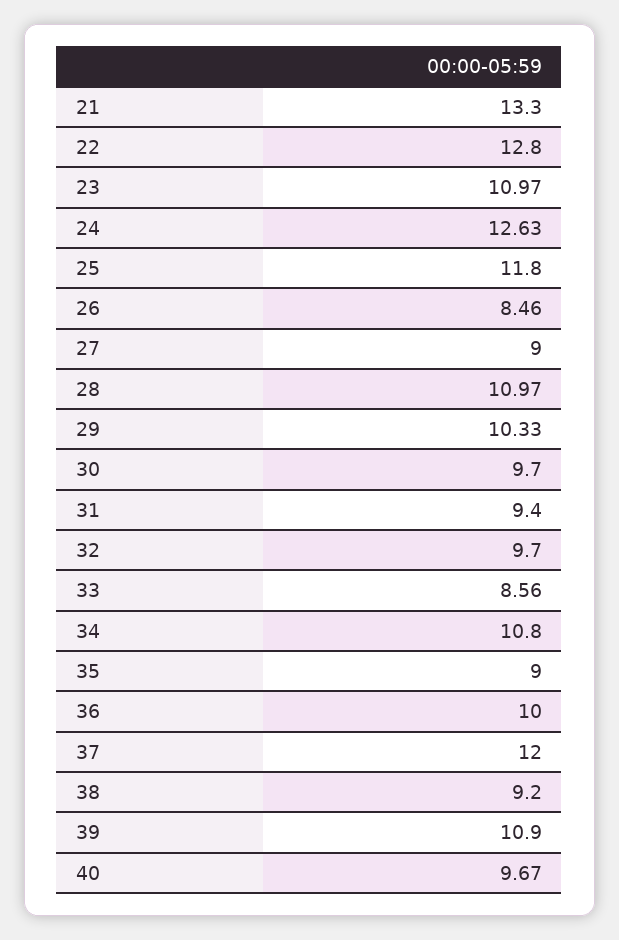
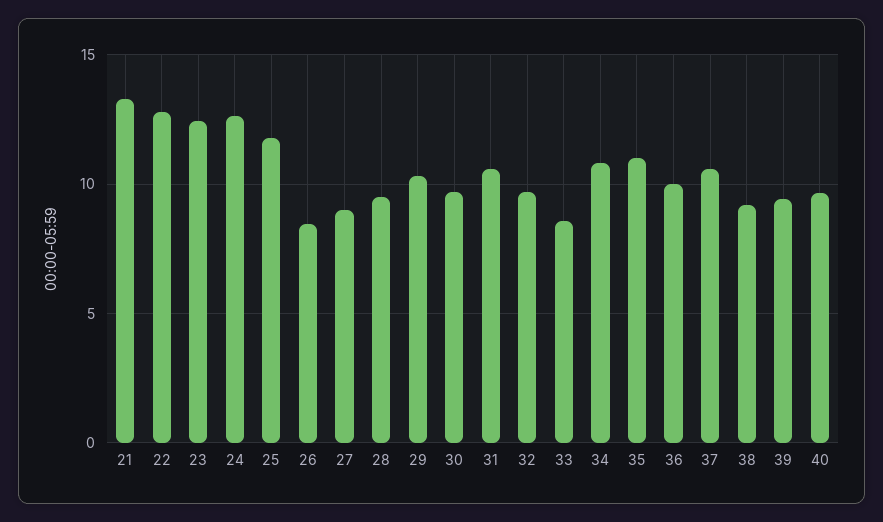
23: 10.97 -> 12.5
28: 10.97 -> 9.5
31: 9.4 -> 10.5
35: 9 -> 11
37: 12 -> 10.5
39: 10.9 -> 9.5

